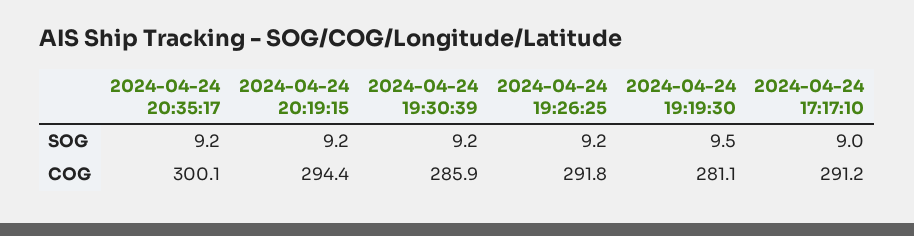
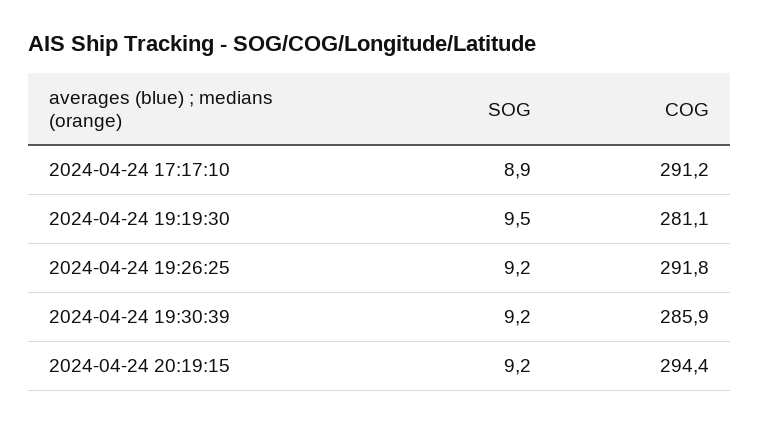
2024-04-24 20:35:17, SOG: 9.2 -> none
2024-04-24 17:17:10, SOG: 9 -> 8.9
2024-04-24 20:35:17, COG: 300.1 -> none

